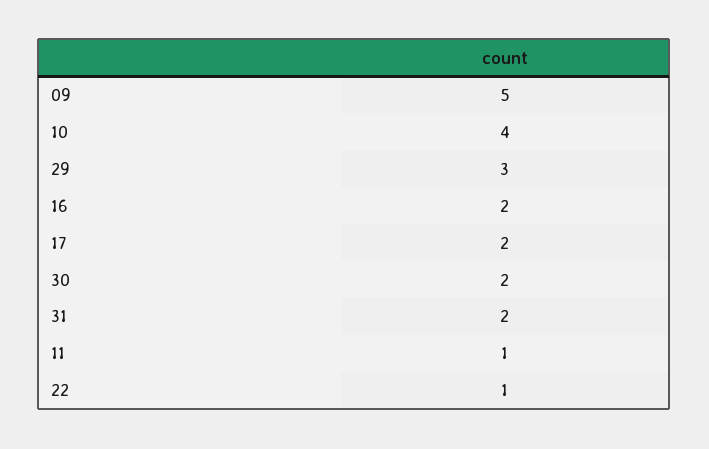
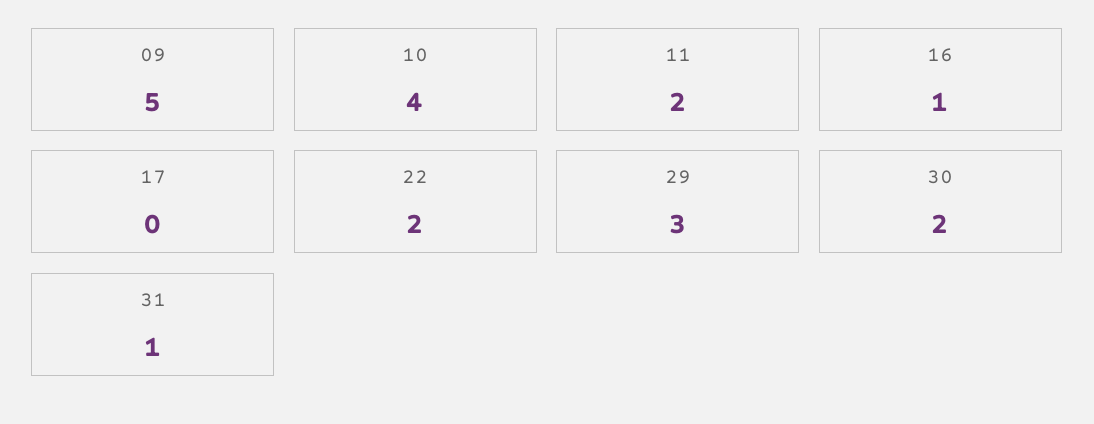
16: 2 -> 1
17: 2 -> 0
31: 2 -> 1
11: 1 -> 2
22: 1 -> 2

